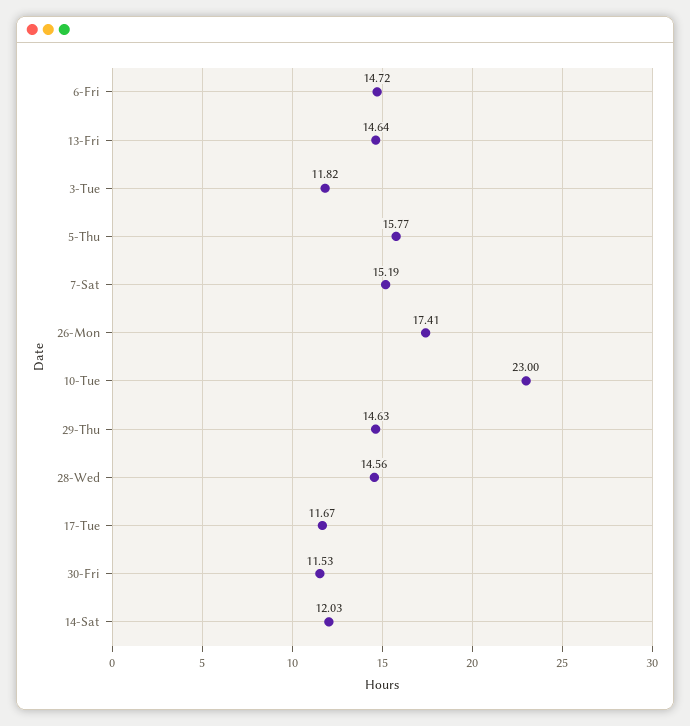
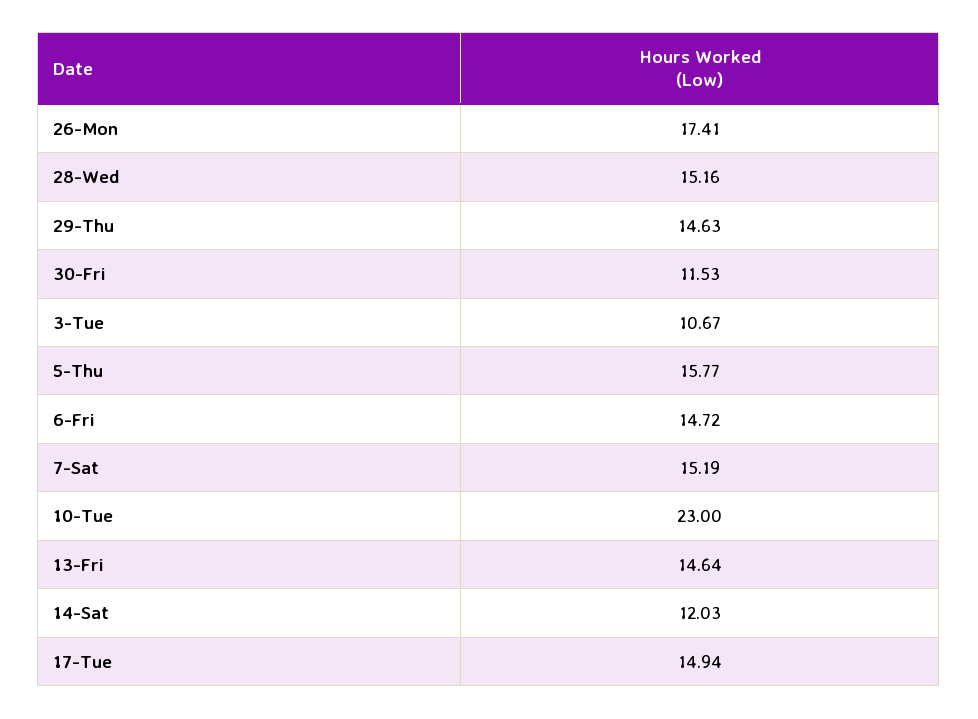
3-Tue: 11.82 -> 10.67
28-Wed: 14.56 -> 15.16
17-Tue: 11.67 -> 14.94

